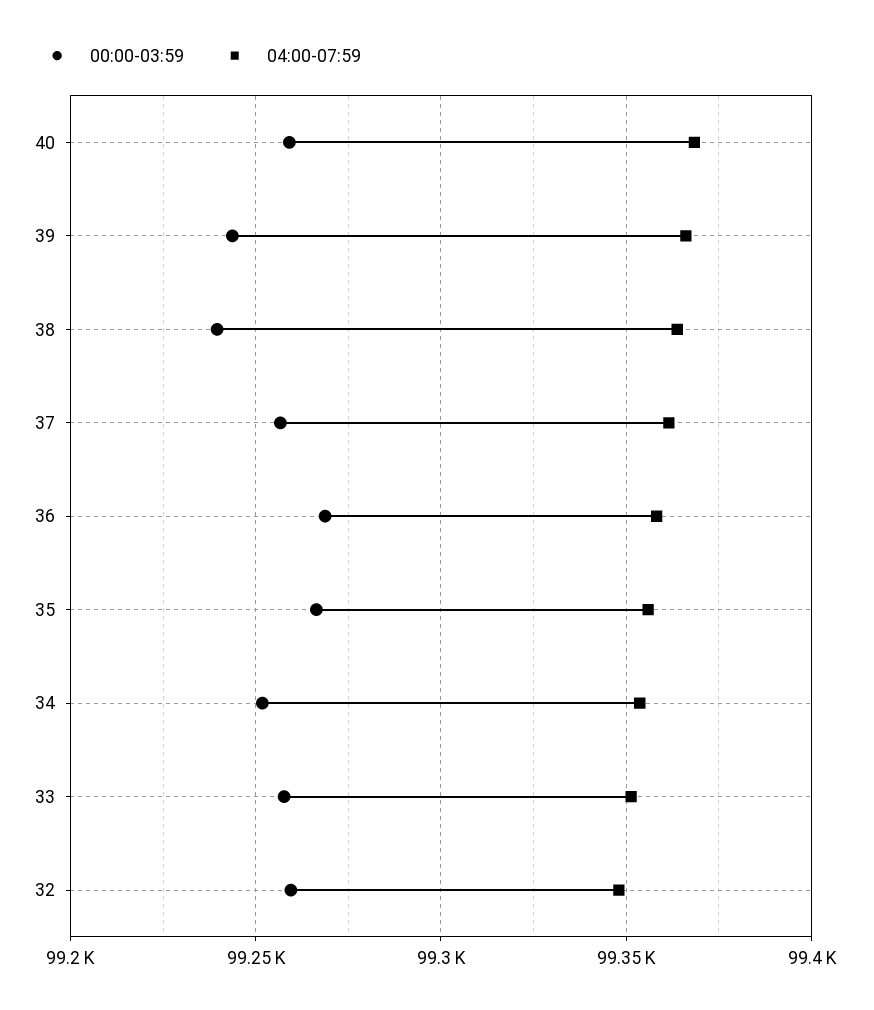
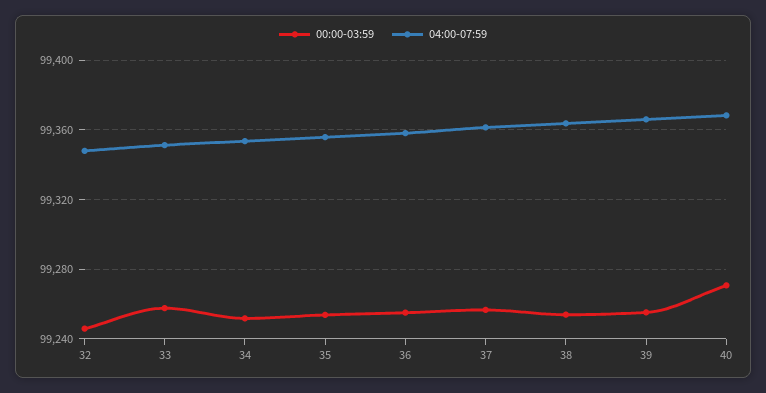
00:00-03:59, 40: 99260 -> 99270
00:00-03:59, 39: 99245 -> 99255
00:00-03:59, 38: 99240 -> 99255
00:00-03:59, 36: 99270 -> 99255
00:00-03:59, 35: 99265 -> 99255
00:00-03:59, 32: 99260 -> 99245

